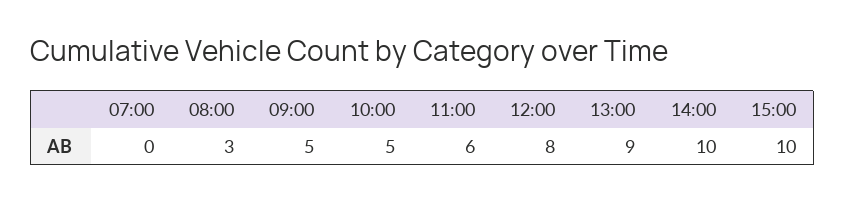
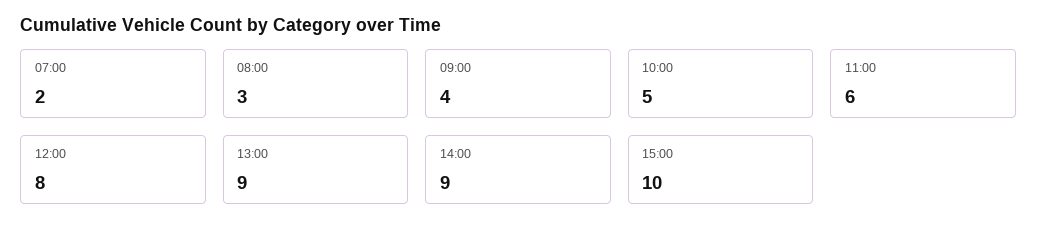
07:00: 0 -> 2
09:00: 5 -> 4
14:00: 10 -> 9

